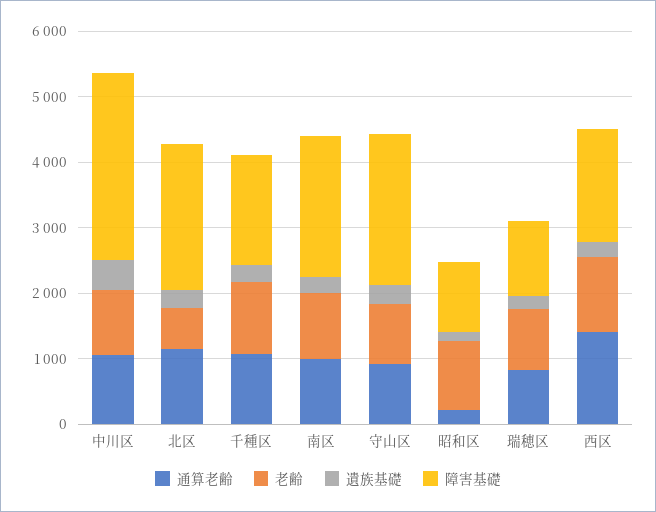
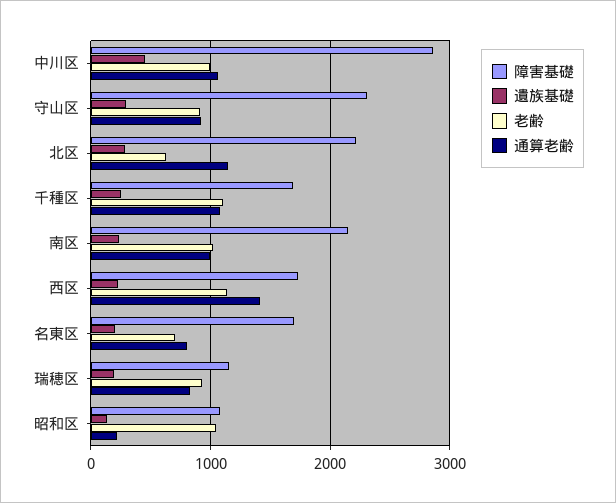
障害基礎, 名東区: none -> 1700
遺族基礎, 名東区: none -> 200
老齢, 名東区: none -> 700
通算老齢, 名東区: none -> 800

